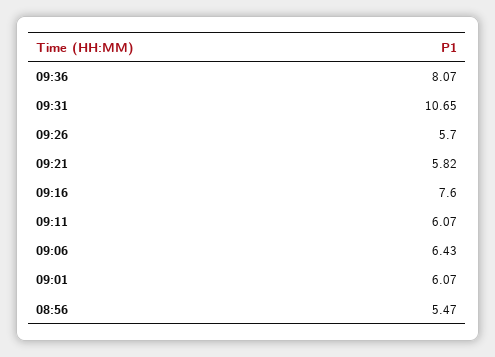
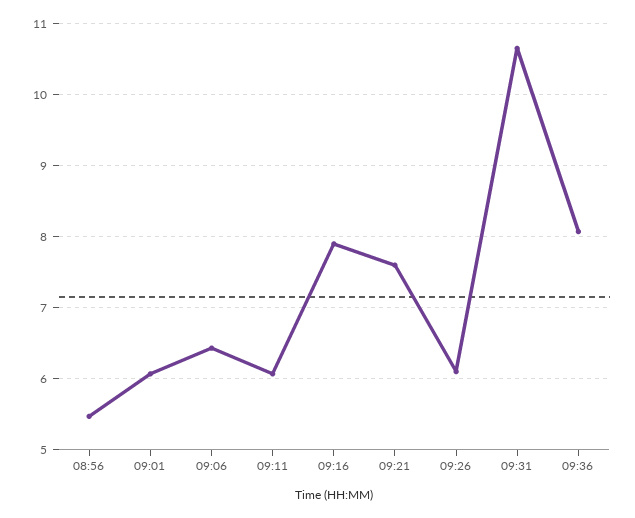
09:26: 5.7 -> 6.1
09:21: 5.82 -> 7.6
09:16: 7.6 -> 7.9

